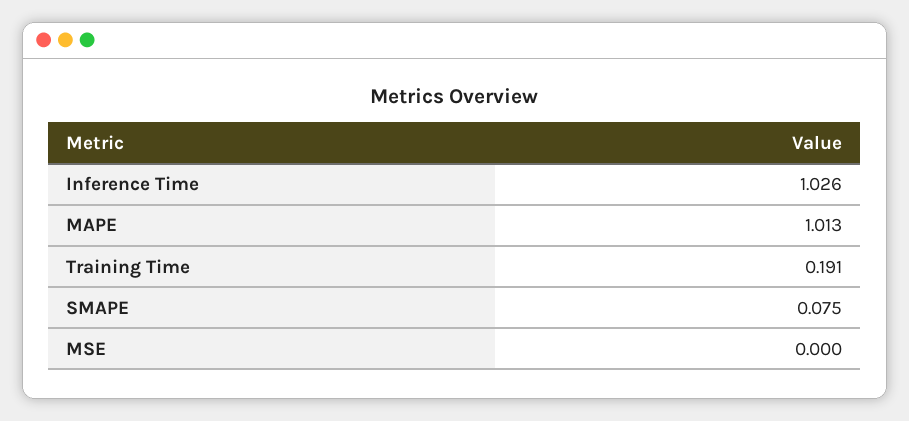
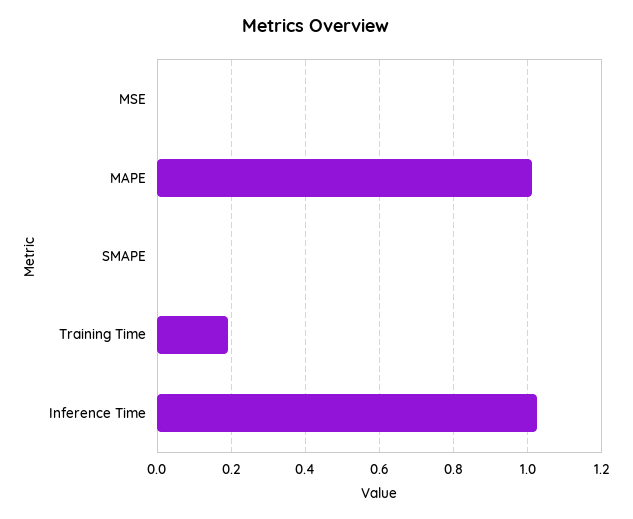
SMAPE: 0.075 -> 0

